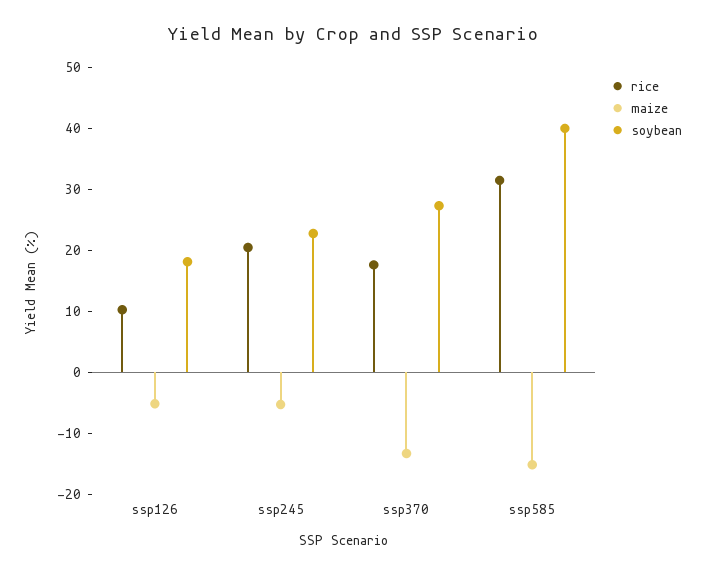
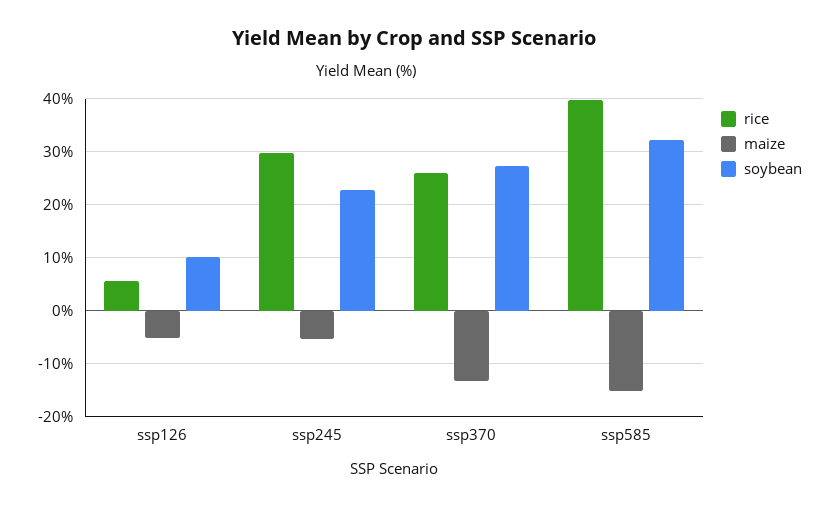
rice, ssp126: 10 -> 6
soybean, ssp126: 18 -> 10
rice, ssp245: 20 -> 30
rice, ssp370: 18 -> 26
rice, ssp585: 32 -> 40
soybean, ssp585: 40 -> 32

